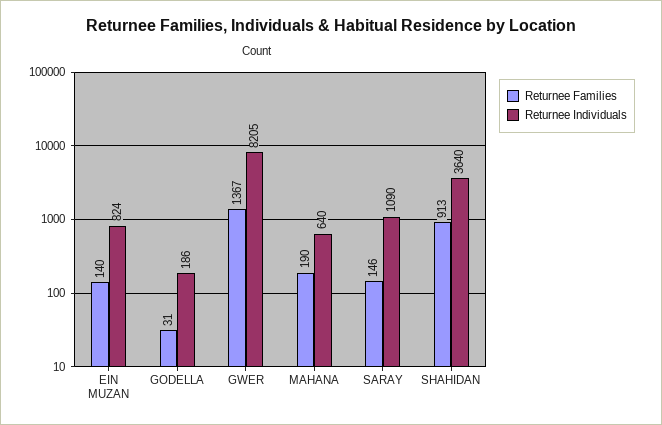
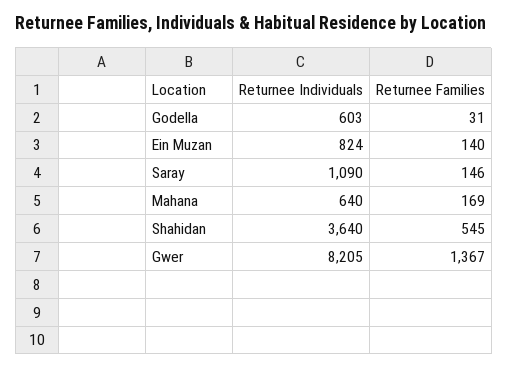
Returnee Individuals, GODELLA: 186 -> 603
Returnee Families, MAHANA: 190 -> 169
Returnee Families, SHAHIDAN: 913 -> 545

